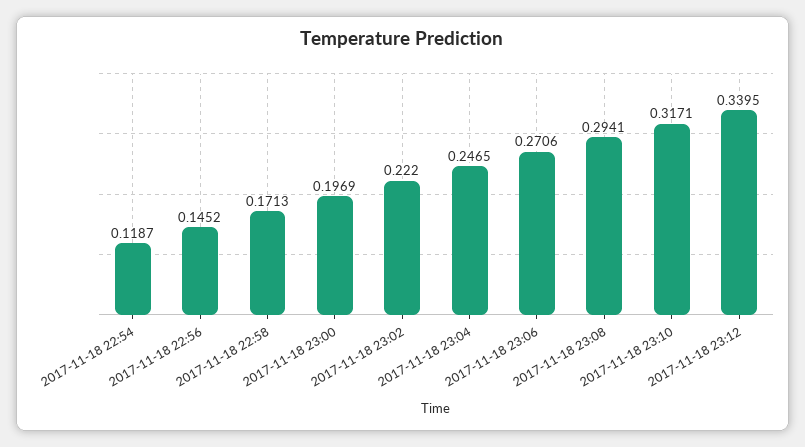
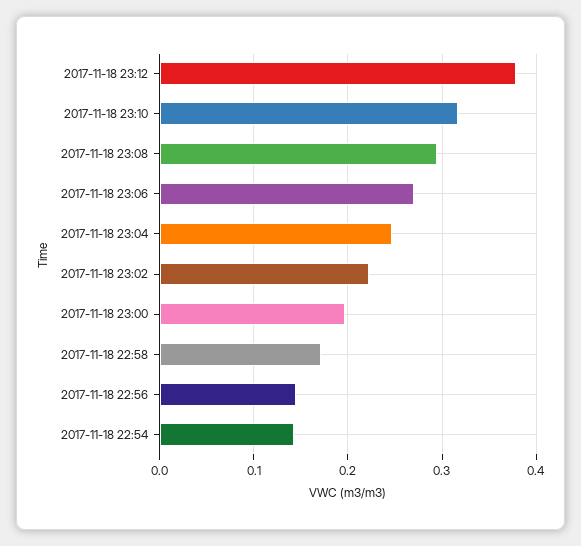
2017-11-18 22:54: 0.1187 -> 0.14
2017-11-18 23:12: 0.3395 -> 0.38

